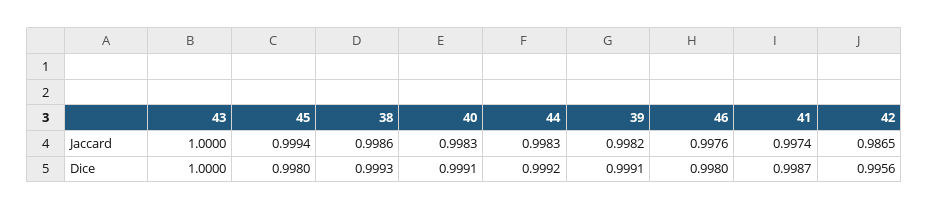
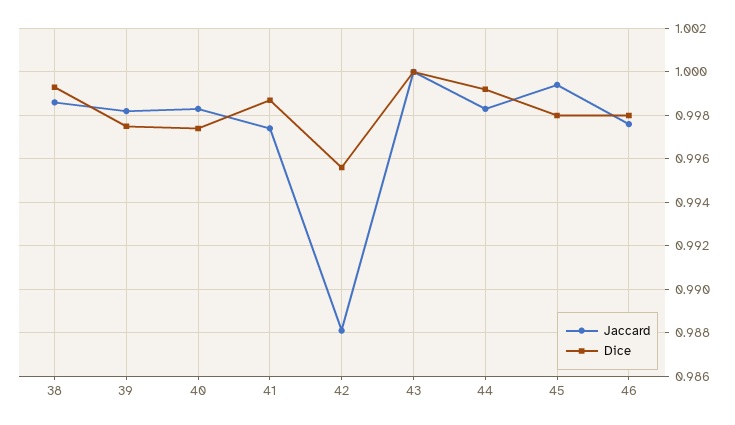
Jaccard, 42: 0.9865 -> 0.988
Dice, 40: 0.9991 -> 0.9975
Dice, 39: 0.9991 -> 0.9975

